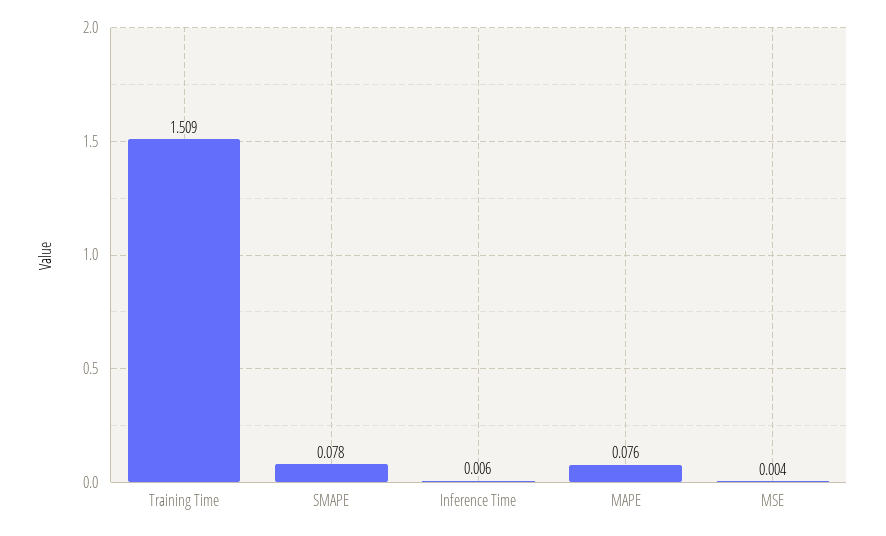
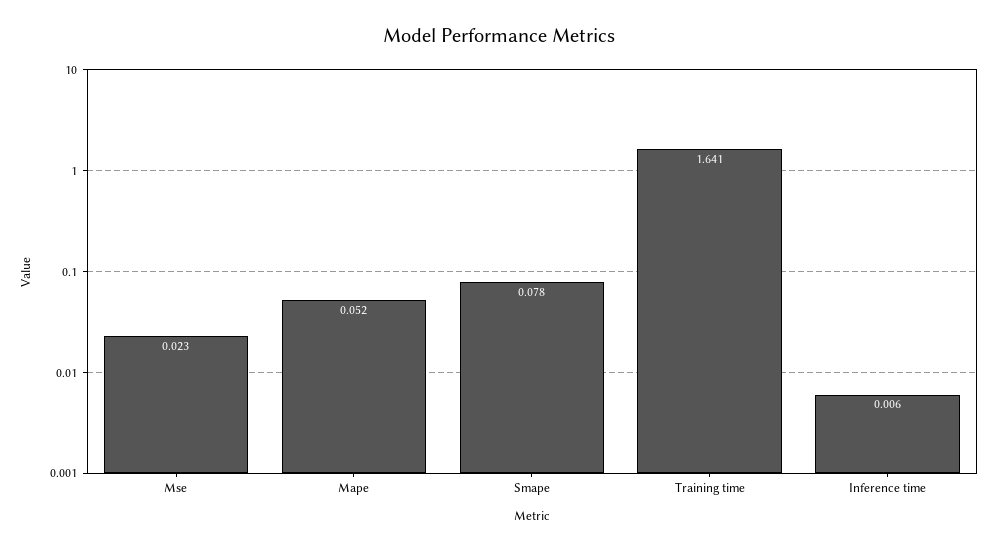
Training Time: 1.509 -> 1.641
MAPE: 0.076 -> 0.052
MSE: 0.004 -> 0.023

